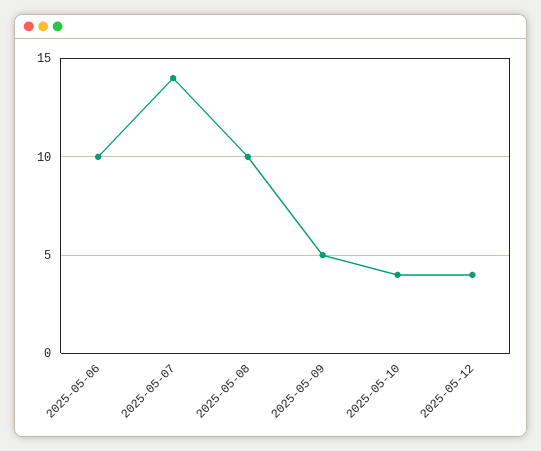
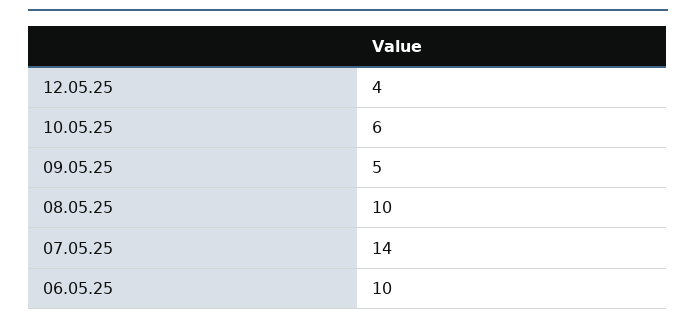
2025-05-10: 4 -> 6

